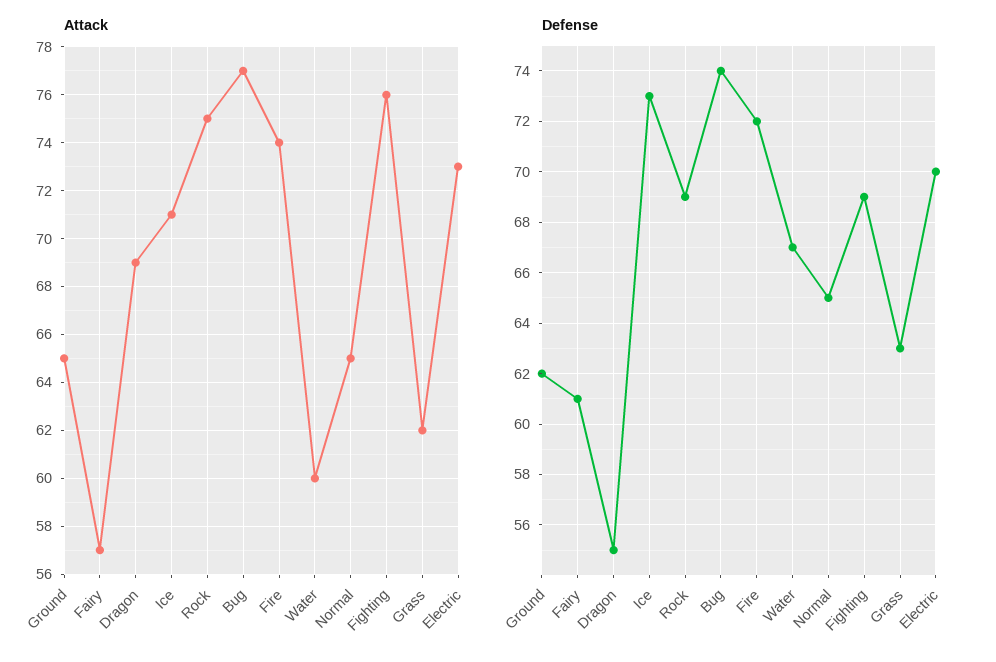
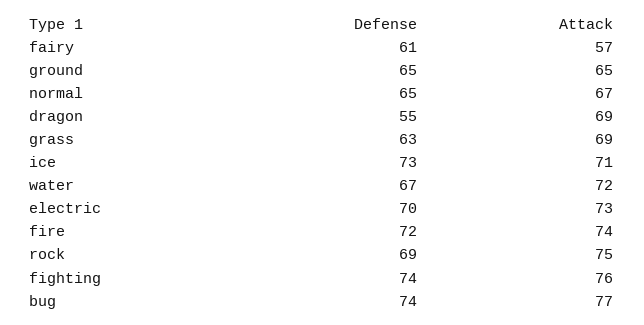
Attack, Water: 60 -> 72
Attack, Normal: 65 -> 67
Attack, Grass: 62 -> 69
Defense, Ground: 62 -> 65
Defense, Fighting: 69 -> 74

